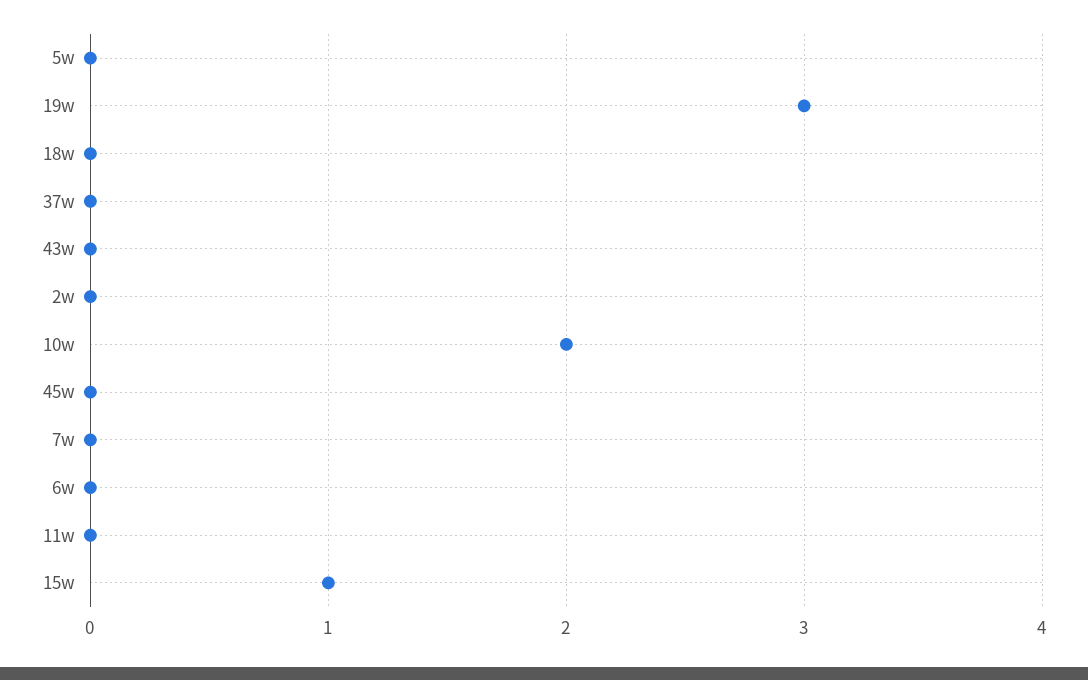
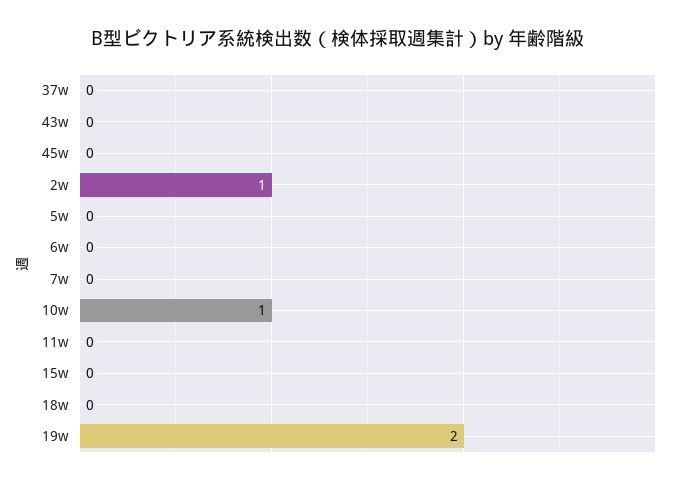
19w: 3 -> 2
2w: 0 -> 1
10w: 2 -> 1
15w: 1 -> 0

